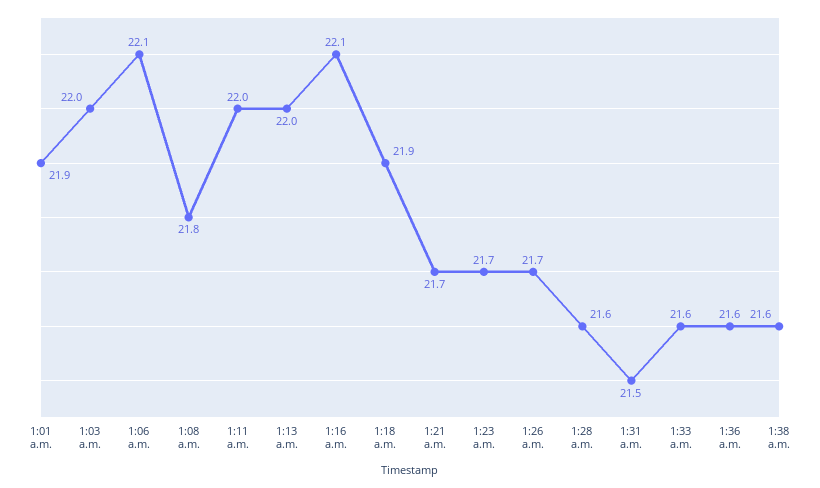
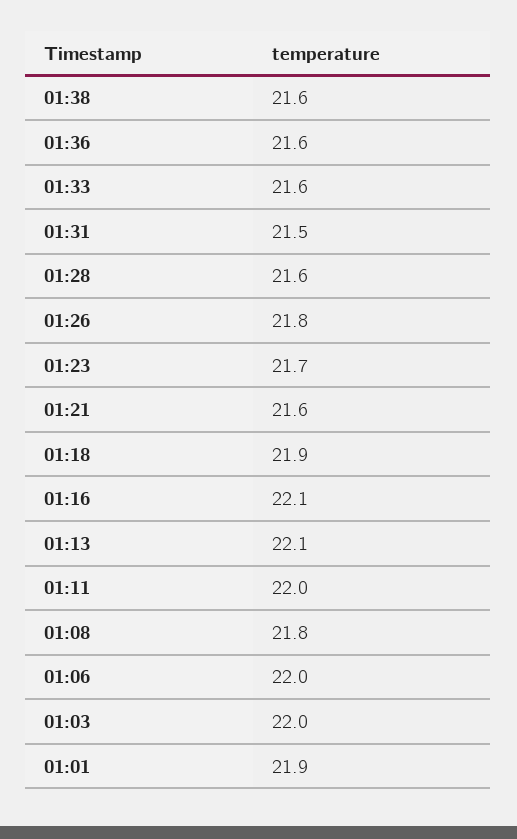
1:06 a.m.: 22.1 -> 22
1:13 a.m.: 22 -> 22.1
1:21 a.m.: 21.7 -> 21.6
1:26 a.m.: 21.7 -> 21.8

